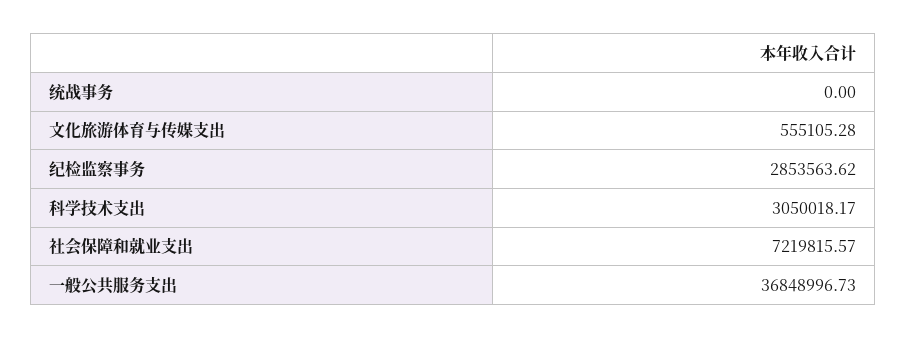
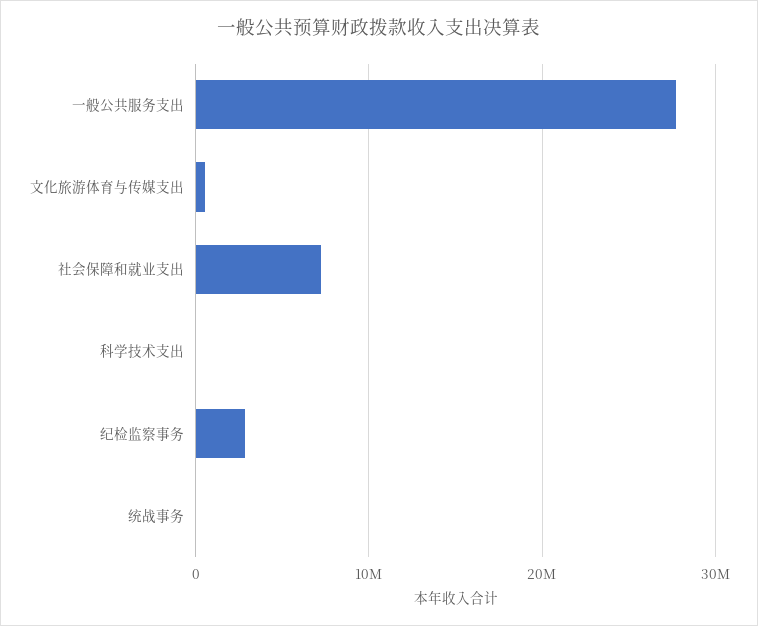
科学技术支出: 3050018.17 -> 0
一般公共服务支出: 36848996.73 -> 28000000

